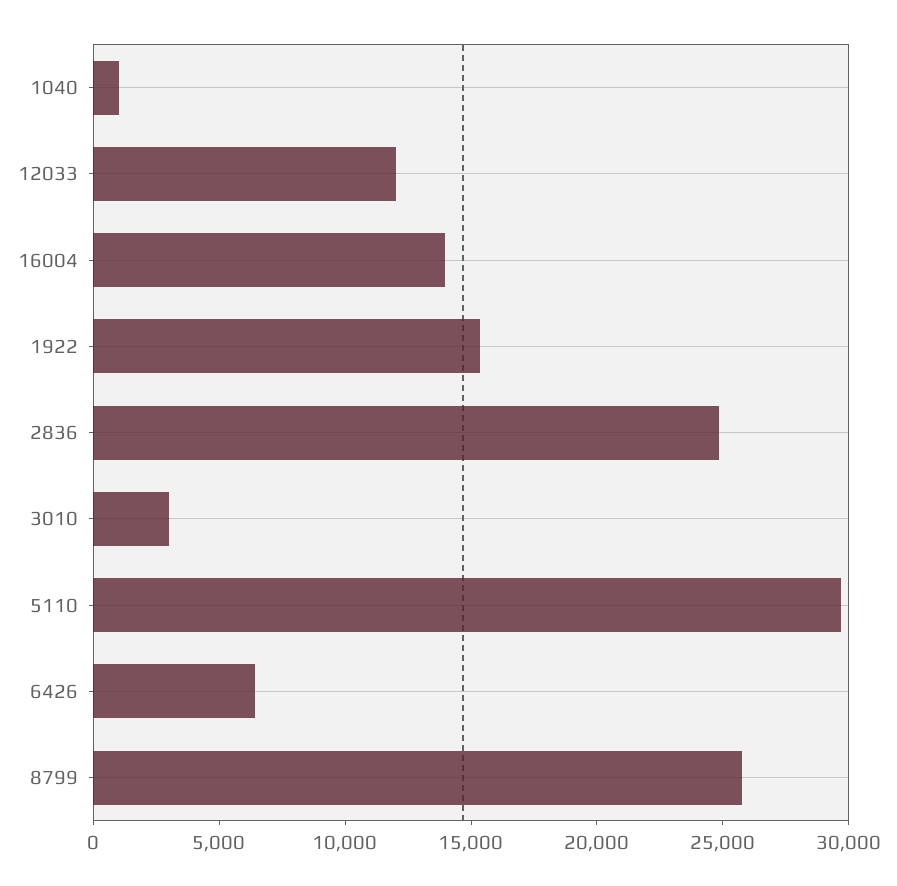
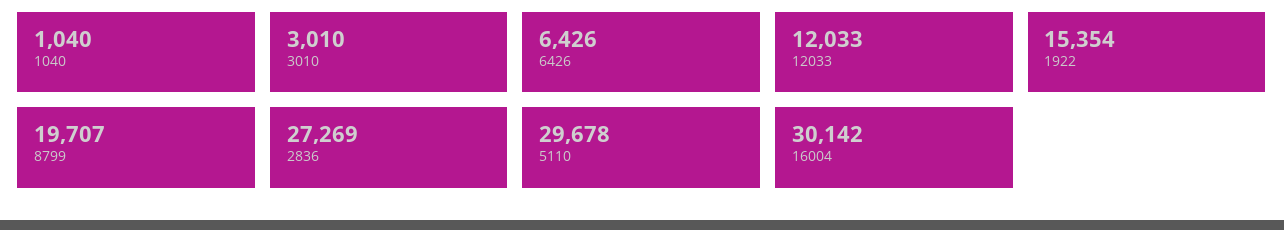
16004: 14000 -> 30142
2836: 25000 -> 27269
8799: 26000 -> 19707

